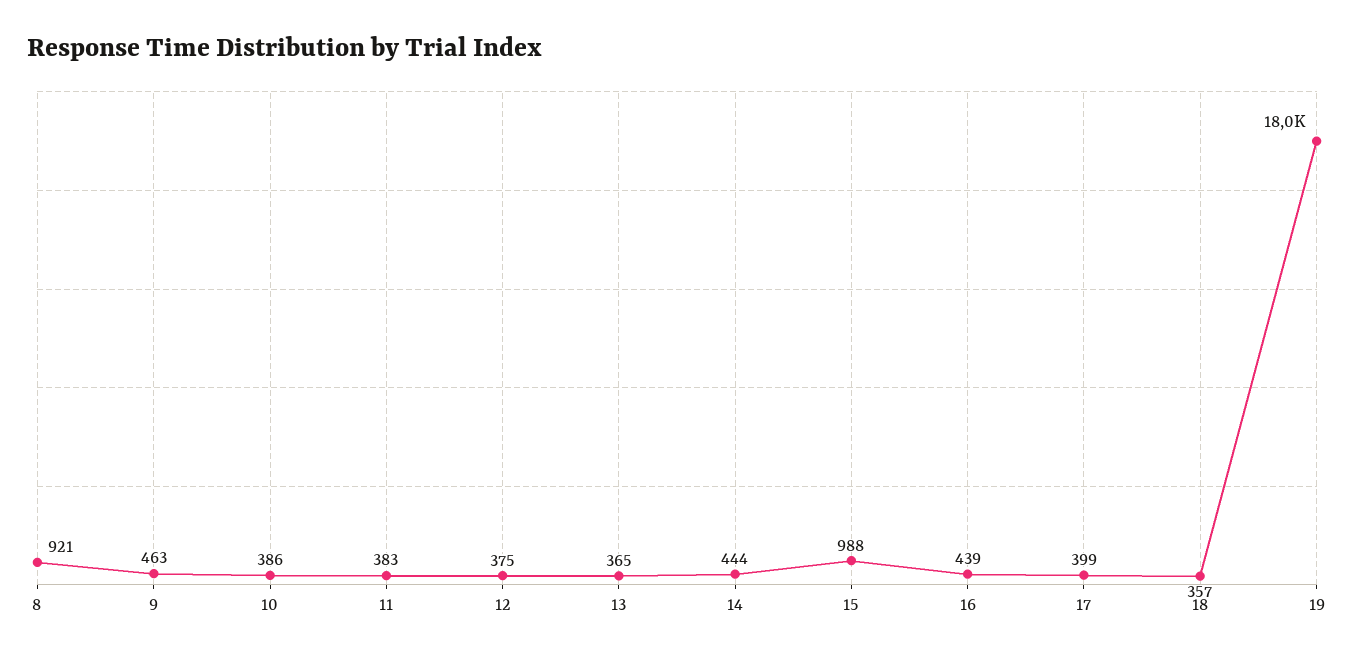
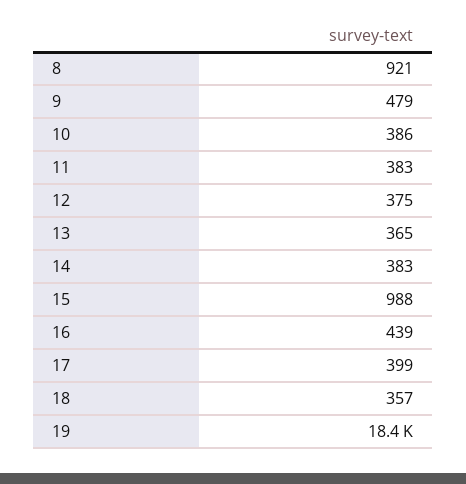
9: 463 -> 479
14: 444 -> 383
19: 18000 -> 18400

